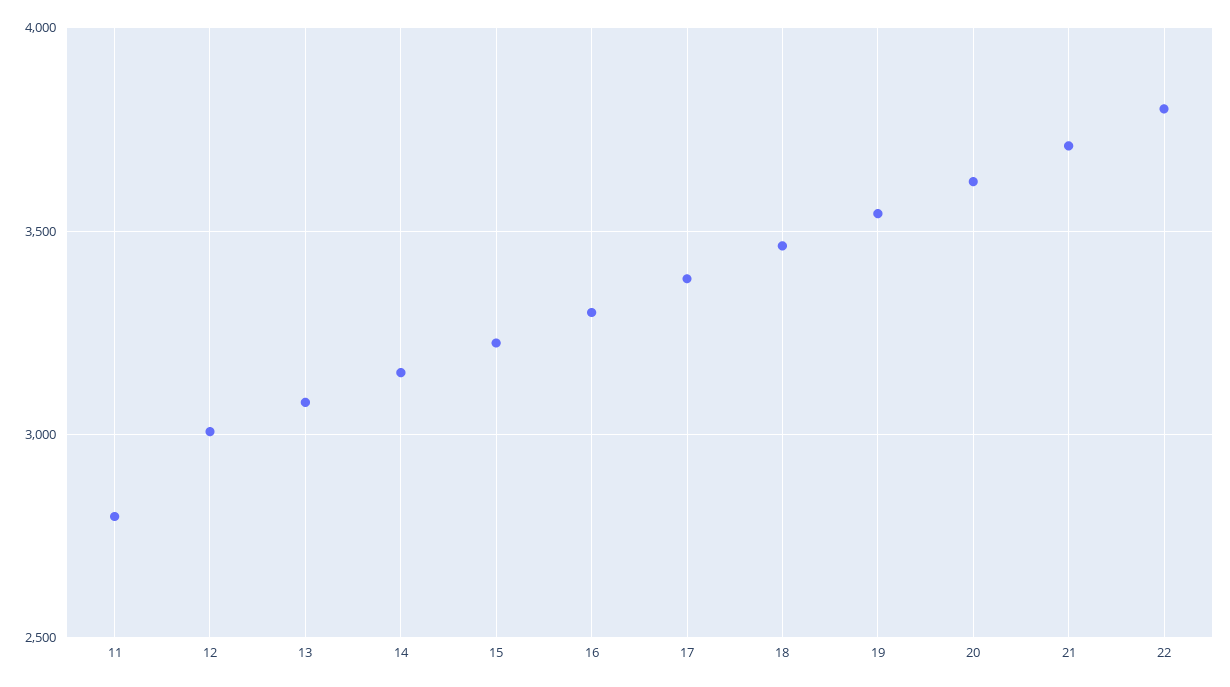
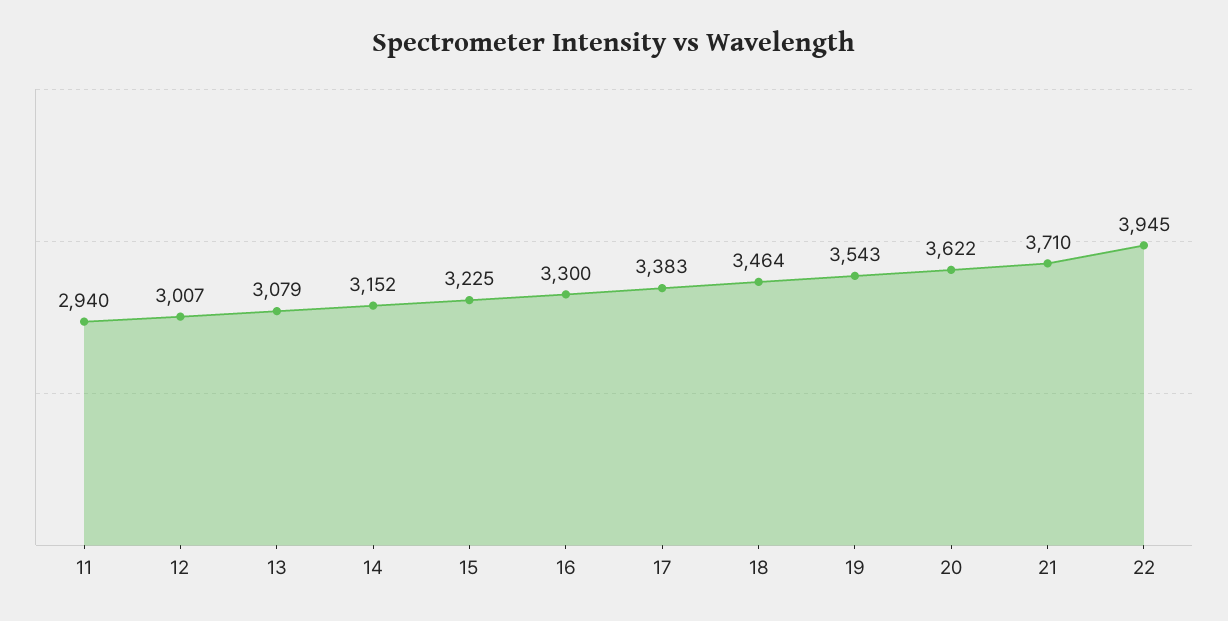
11: 2800 -> 2940
22: 3800 -> 3945

